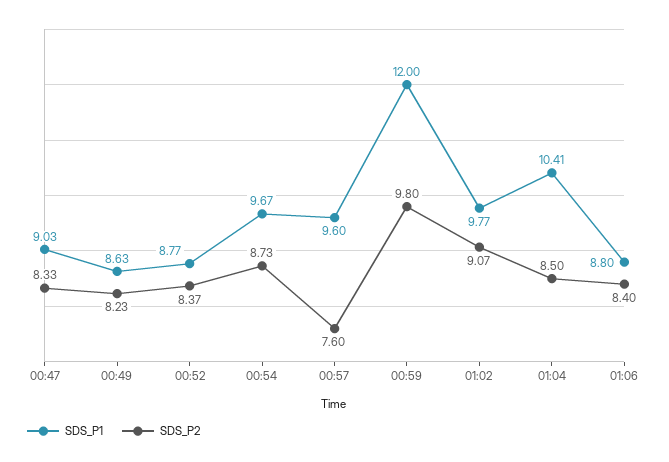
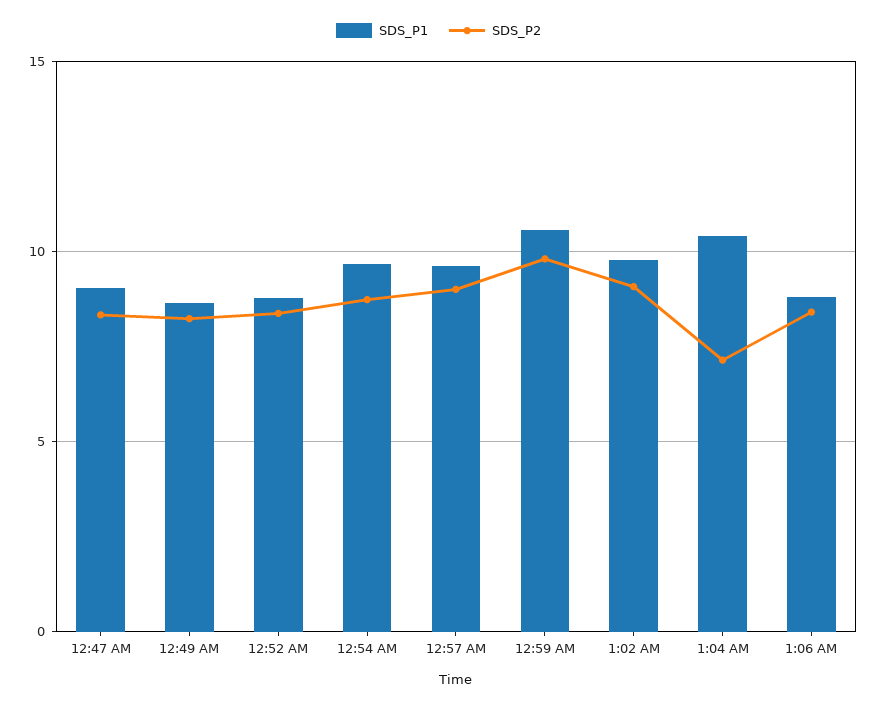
SDS_P2, 00:57: 7.6 -> 9
SDS_P1, 00:59: 12 -> 10.5
SDS_P2, 01:04: 8.5 -> 7

